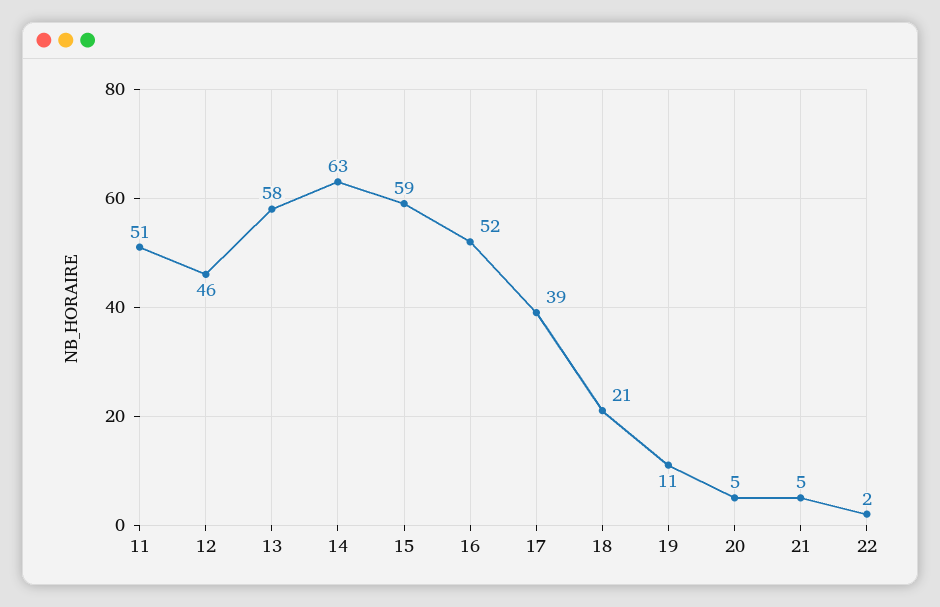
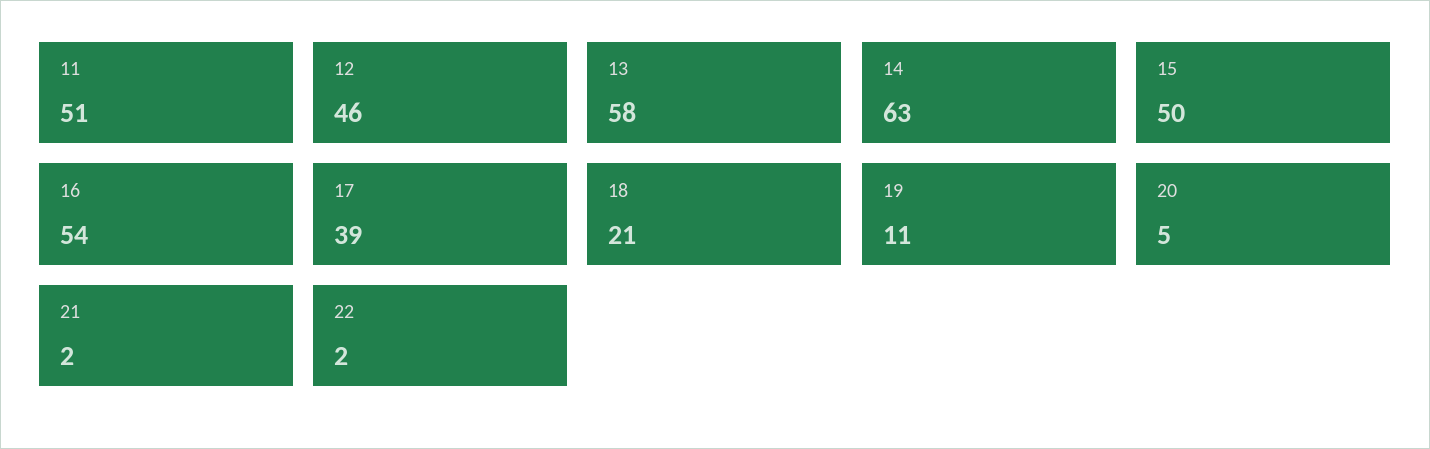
15: 59 -> 50
16: 52 -> 54
21: 5 -> 2

